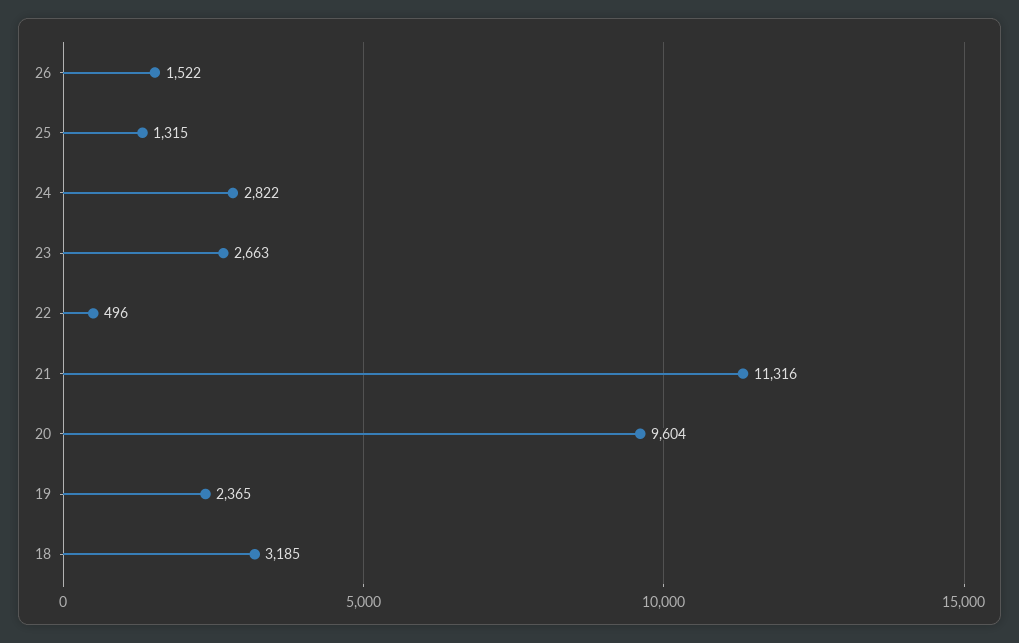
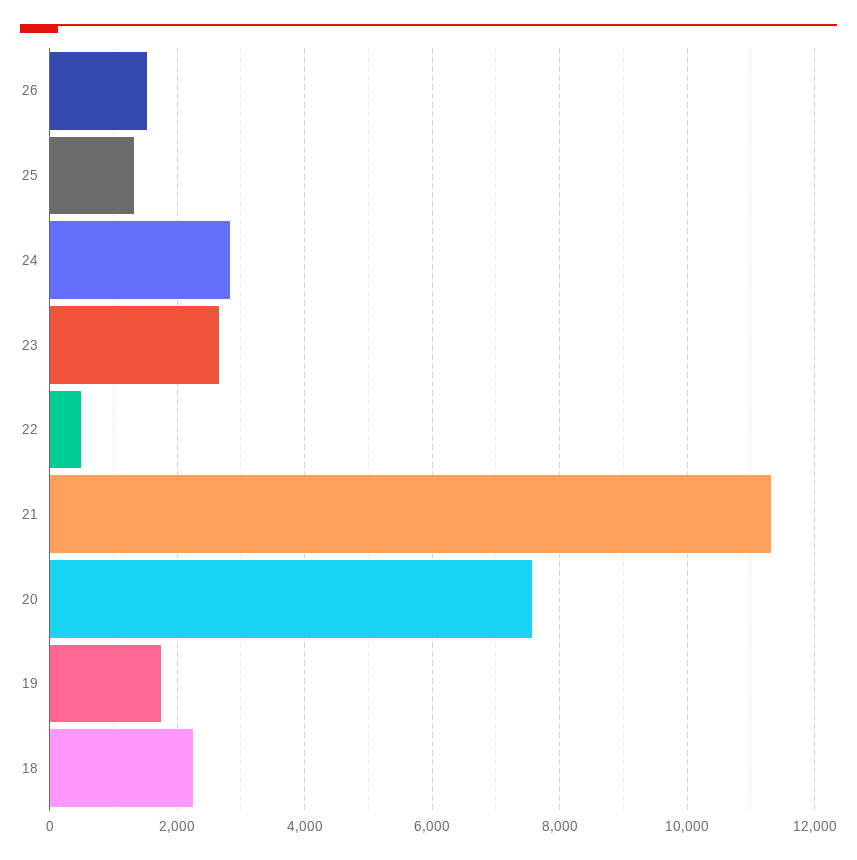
20: 9604 -> 7600
19: 2365 -> 1800
18: 3185 -> 2200

